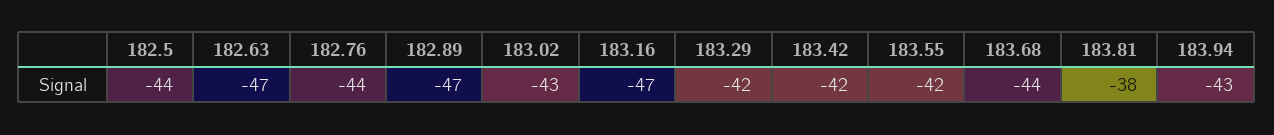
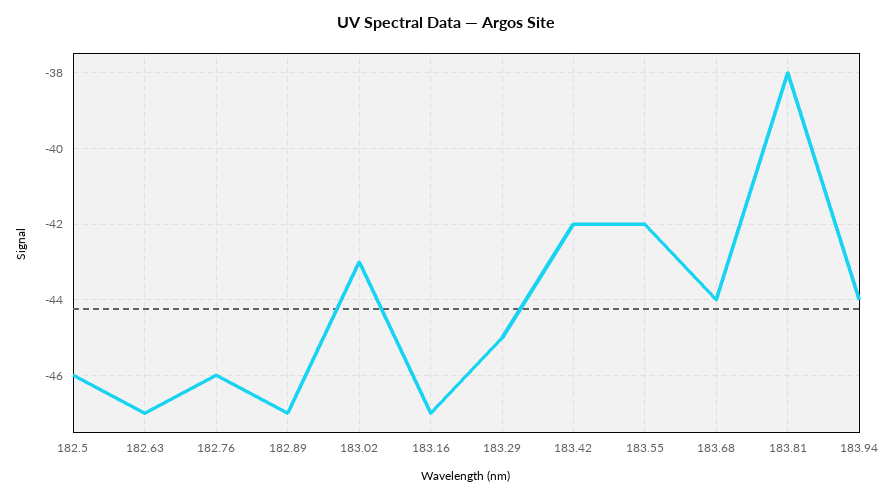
182.5: -44 -> -46
182.76: -44 -> -46
183.29: -42 -> -45
183.94: -43 -> -44

